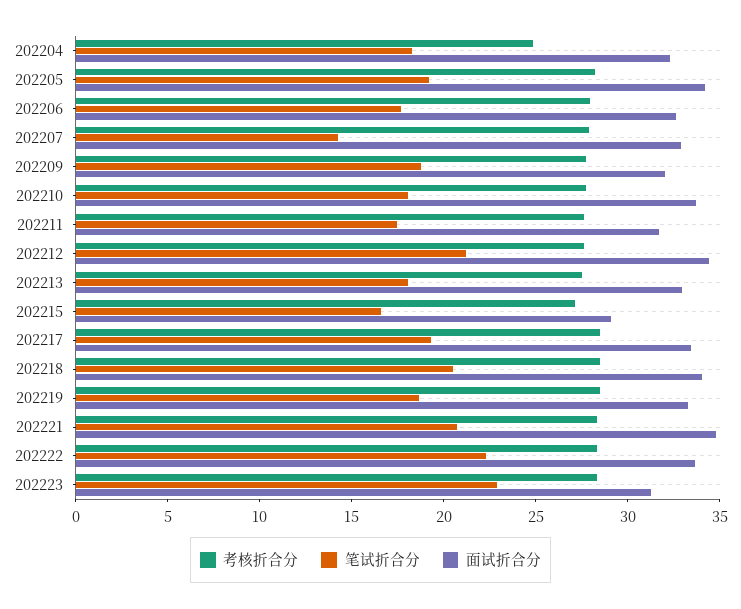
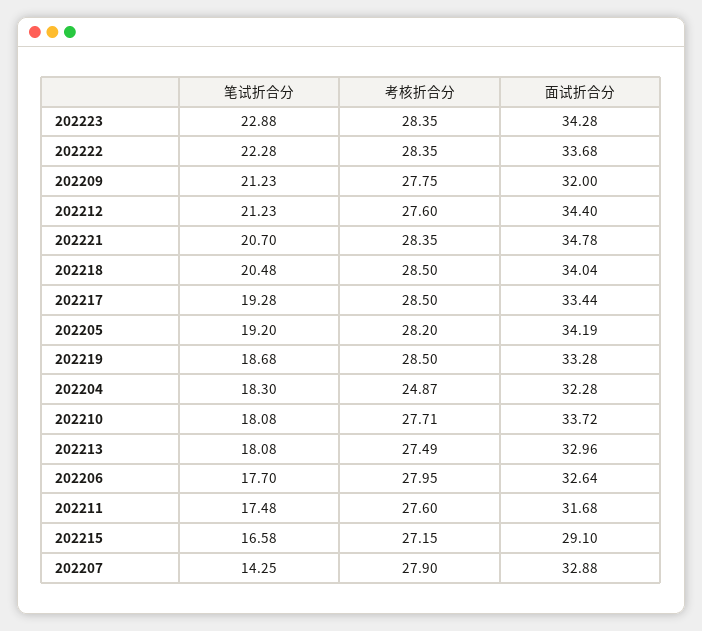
笔试折合分, 202209: 19 -> 21.23
面试折合分, 202223: 31 -> 34.28

